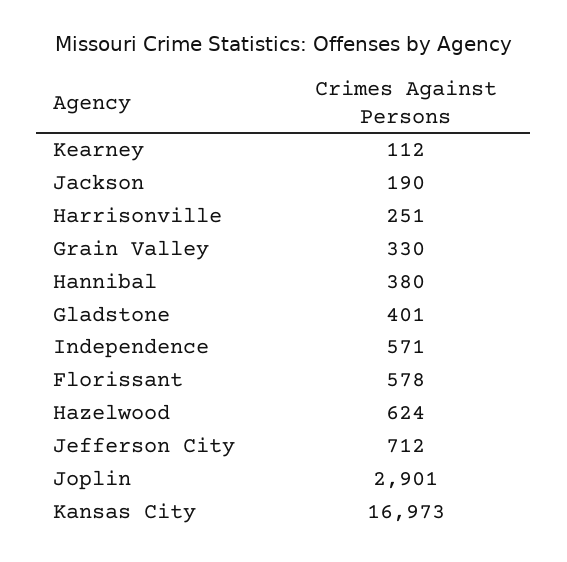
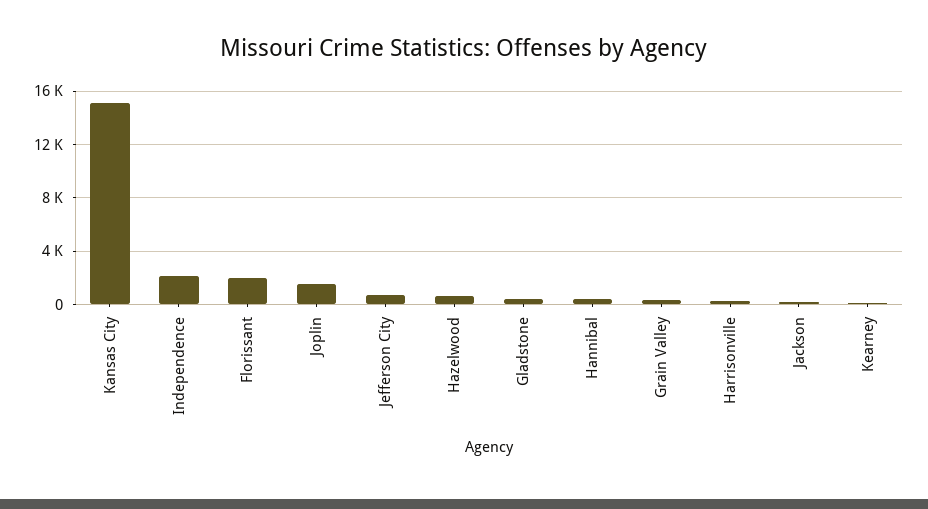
Independence: 571 -> 2000
Florissant: 578 -> 2000
Joplin: 2901 -> 1500
Kansas City: 16973 -> 15000

